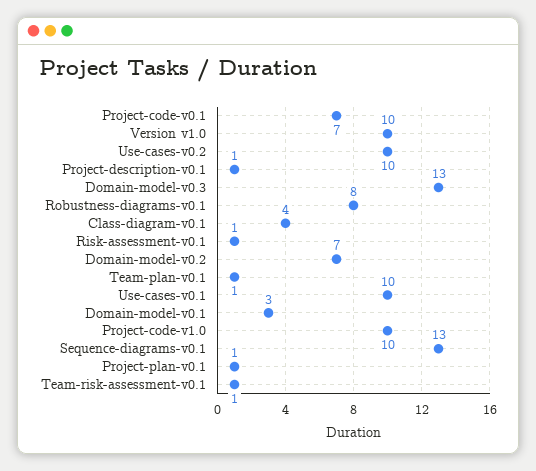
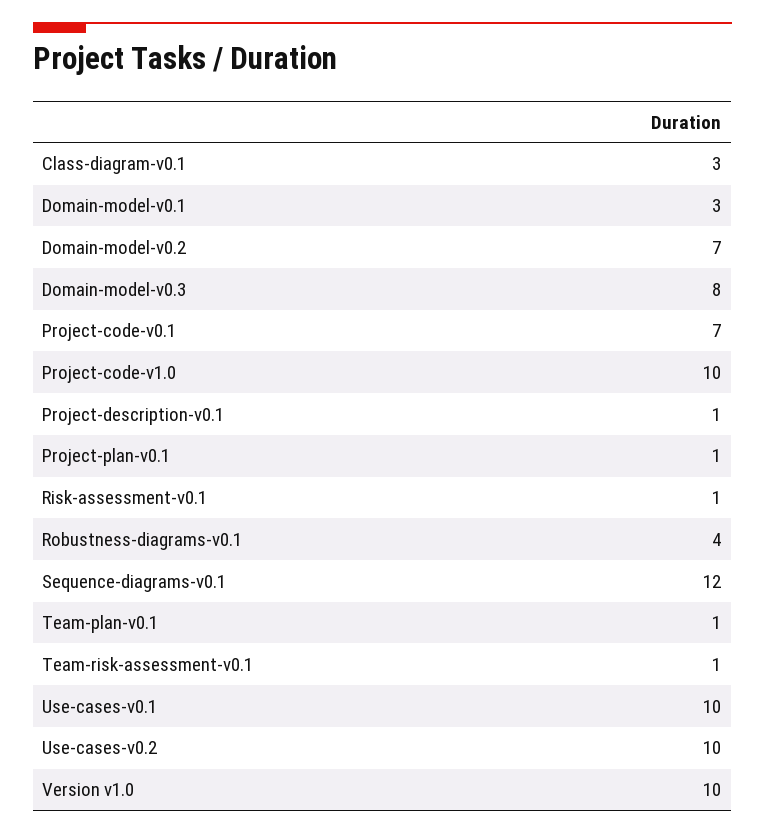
Domain-model-v0.3: 13 -> 8
Robustness-diagrams-v0.1: 8 -> 4
Class-diagram-v0.1: 4 -> 3
Sequence-diagrams-v0.1: 13 -> 12

